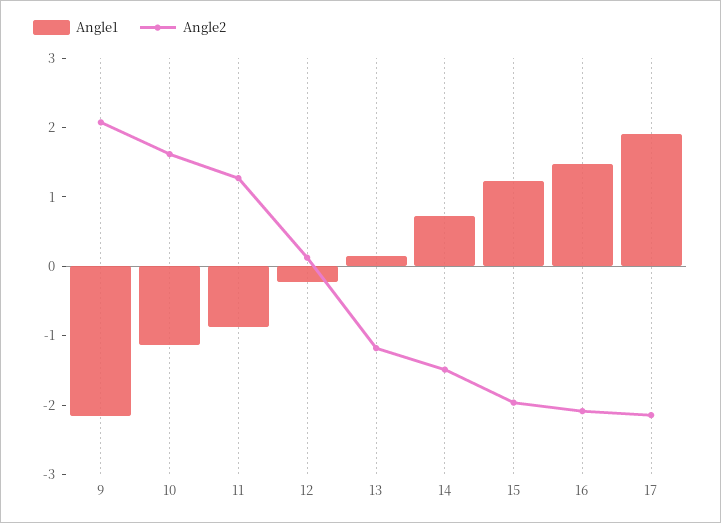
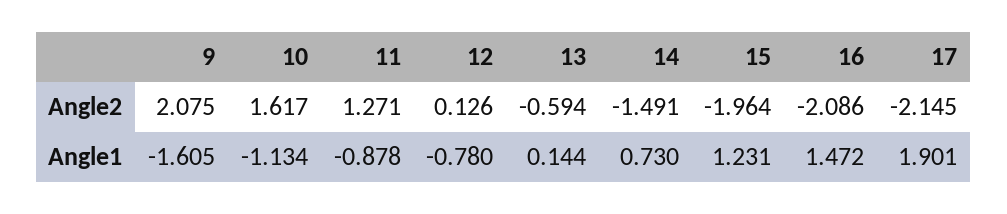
Angle1, 9: -2.2 -> -1.605
Angle1, 12: -0.2 -> -0.78
Angle2, 13: -1.2 -> -0.594

